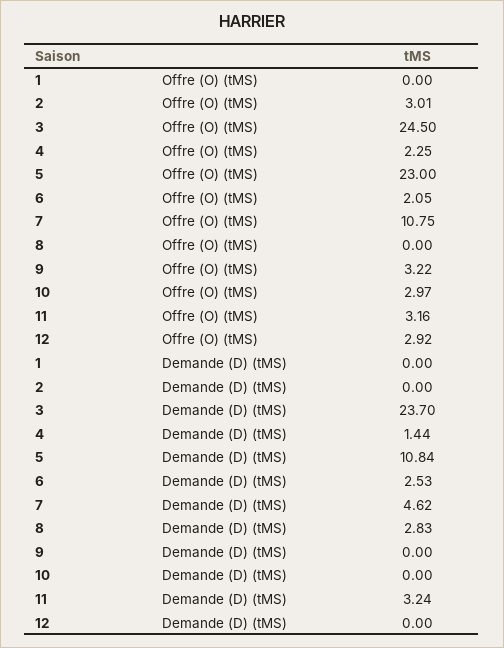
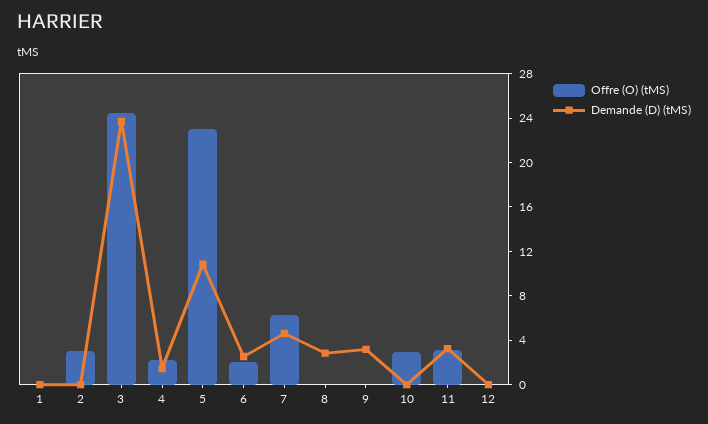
Offre (O) (tMS), 7: 10.75 -> 6
Offre (O) (tMS), 9: 3.22 -> 0
Offre (O) (tMS), 12: 2.92 -> 0
Demande (D) (tMS), 9: 0 -> 3

